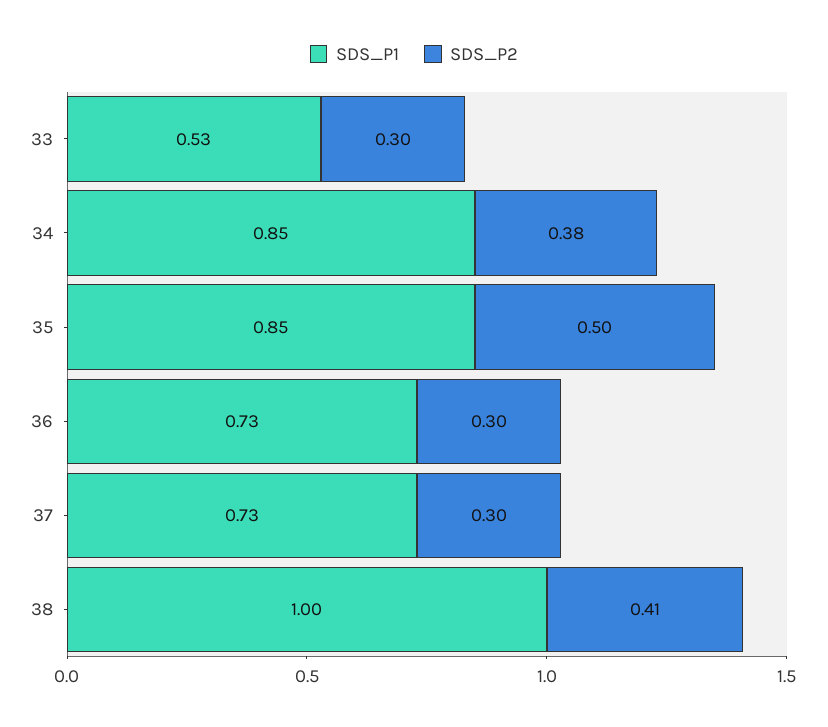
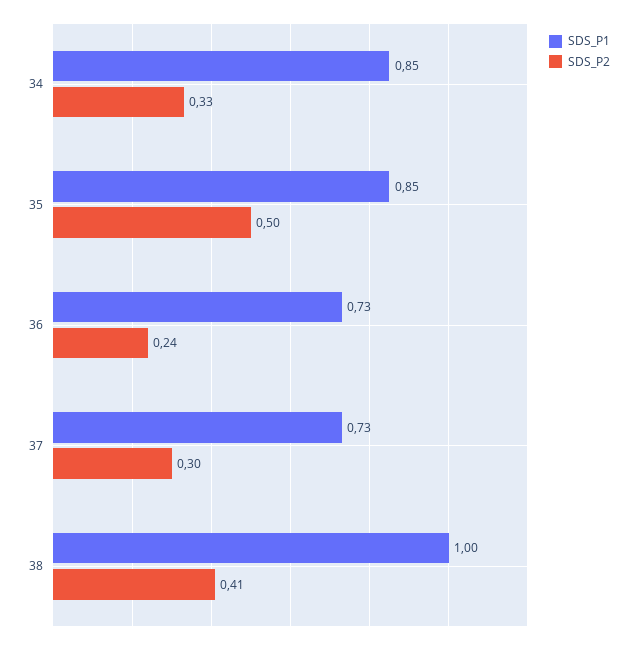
SDS_P1, 33: 0.53 -> none
SDS_P2, 33: 0.3 -> none
SDS_P2, 34: 0.38 -> 0.33
SDS_P2, 36: 0.3 -> 0.24

